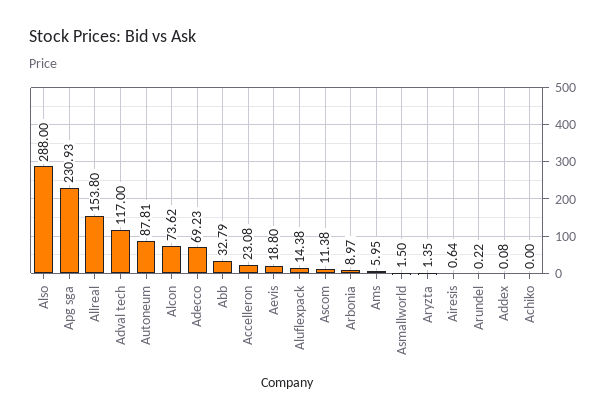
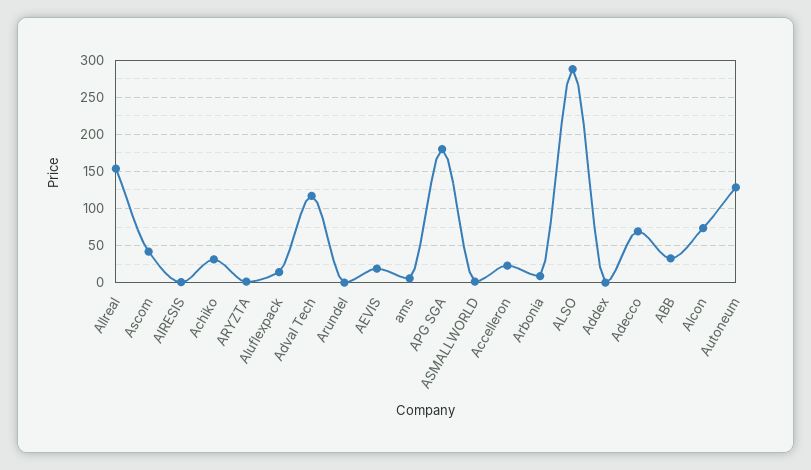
Apg sga: 230.93 -> 180
Autoneum: 87.81 -> 130
Ascom: 11.38 -> 40
Achiko: 0 -> 30

